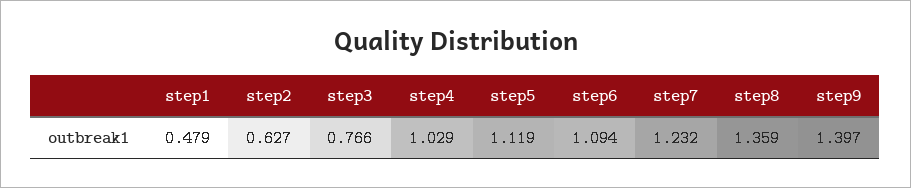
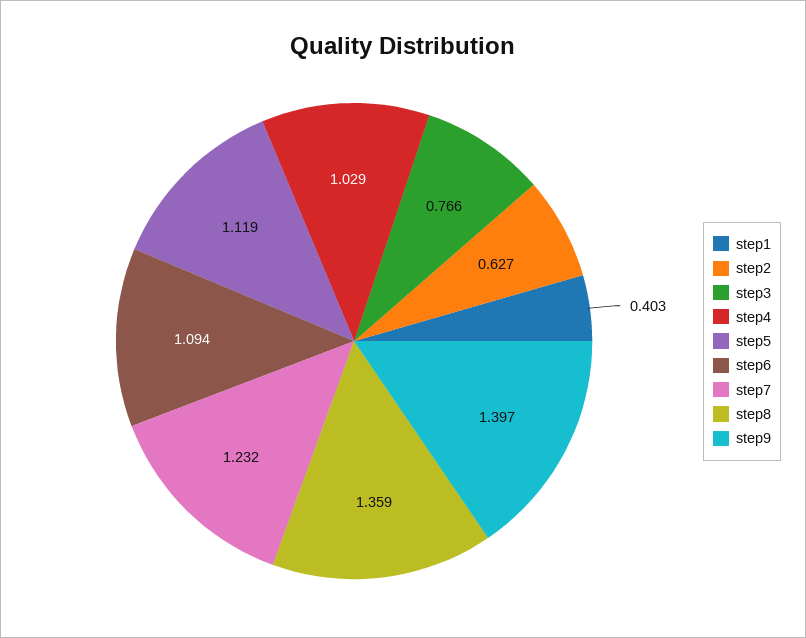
step1: 0.479 -> 0.403

